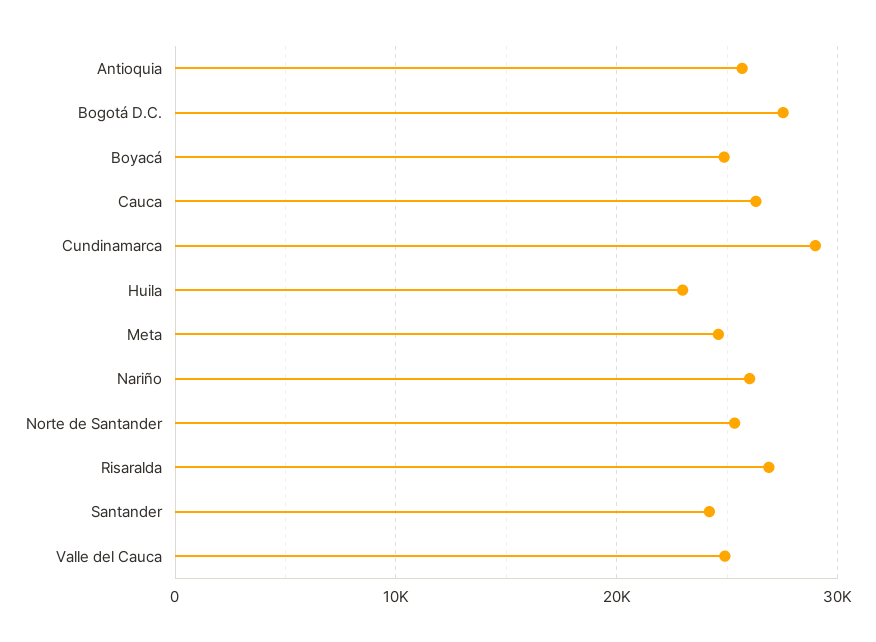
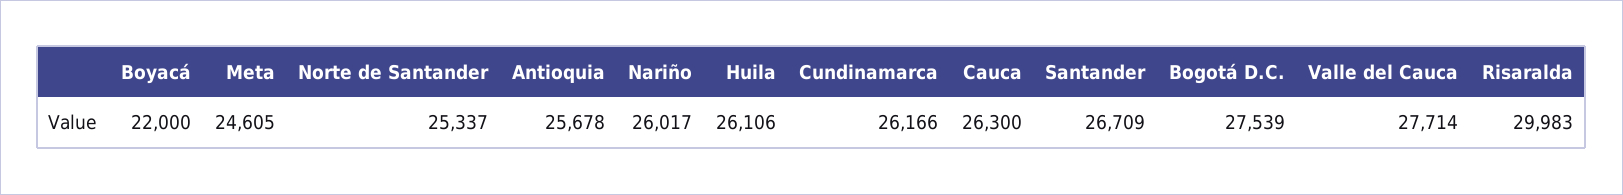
Boyacá: 25000 -> 22000
Cundinamarca: 29000 -> 26166
Huila: 23000 -> 26106
Risaralda: 27000 -> 29983
Santander: 24000 -> 26709
Valle del Cauca: 25000 -> 27714

